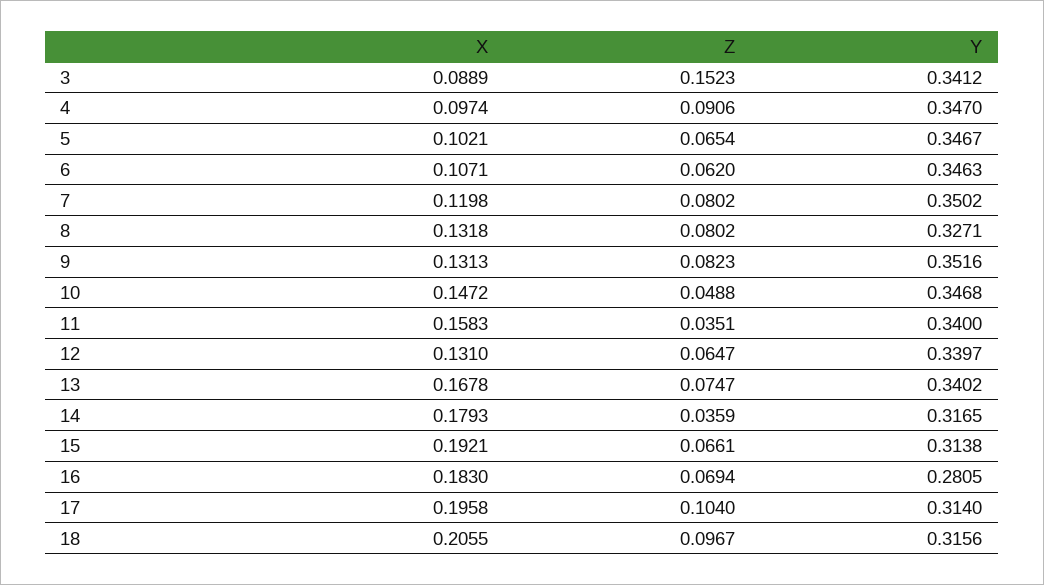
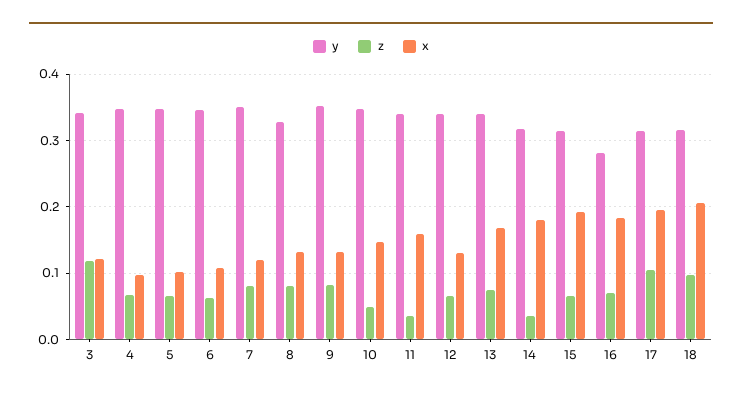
X, 3: 0.0889 -> 0.12
Z, 3: 0.1523 -> 0.12
Z, 4: 0.0906 -> 0.07

